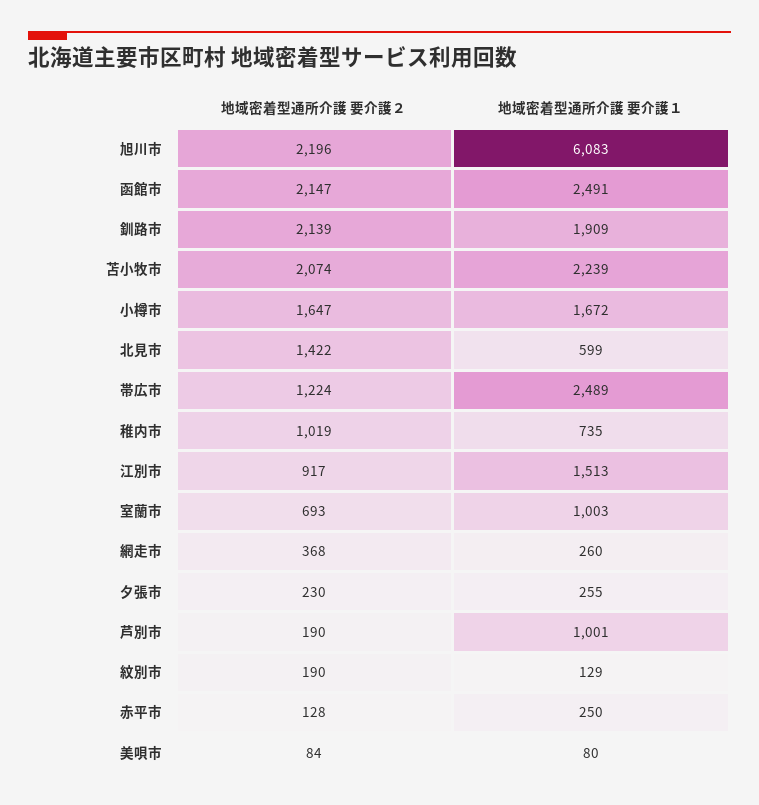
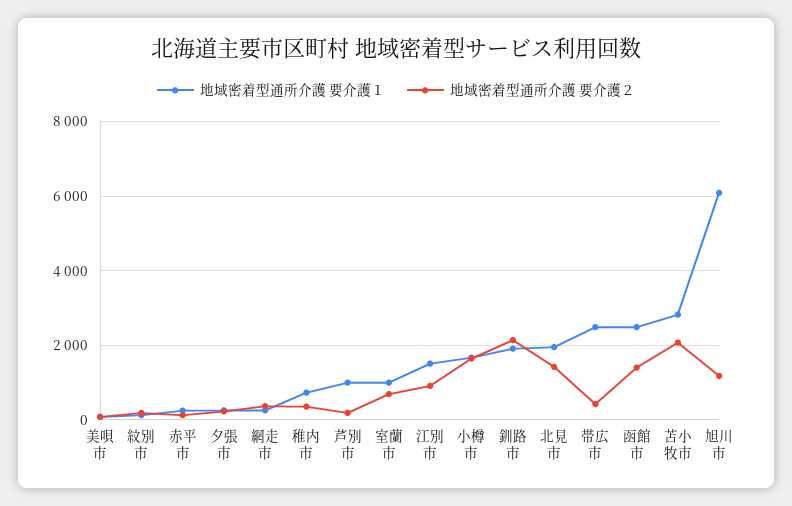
地域密着型通所介護 要介護２, 旭川市: 2196 -> 1200
地域密着型通所介護 要介護２, 函館市: 2147 -> 1400
地域密着型通所介護 要介護１, 苫小牧市: 2239 -> 2800
地域密着型通所介護 要介護１, 北見市: 599 -> 2000
地域密着型通所介護 要介護２, 帯広市: 1224 -> 400
地域密着型通所介護 要介護２, 稚内市: 1019 -> 400

